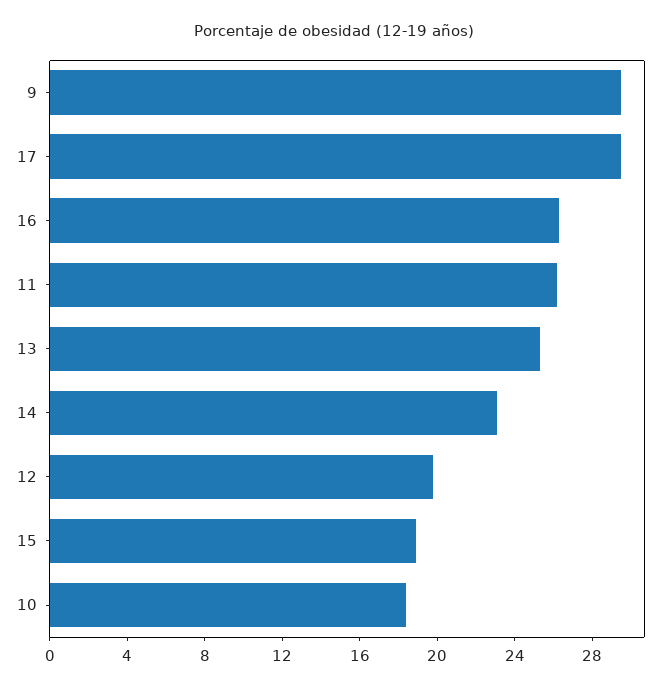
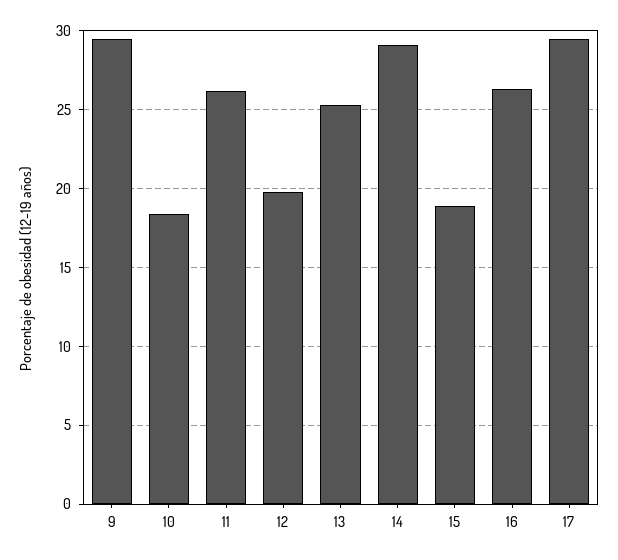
14: 23 -> 29

